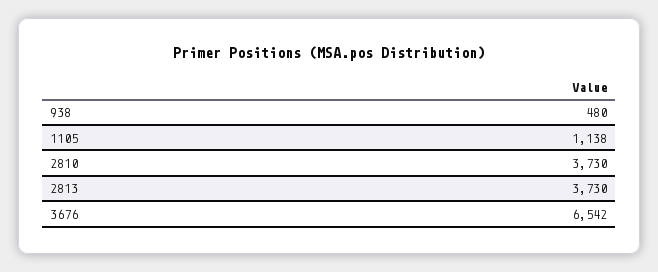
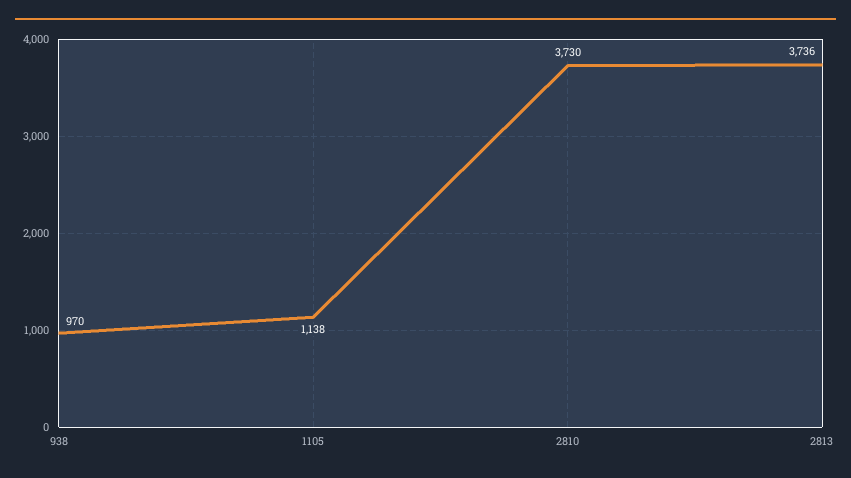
938: 480 -> 970
2813: 3730 -> 3736
3676: 6542 -> none

